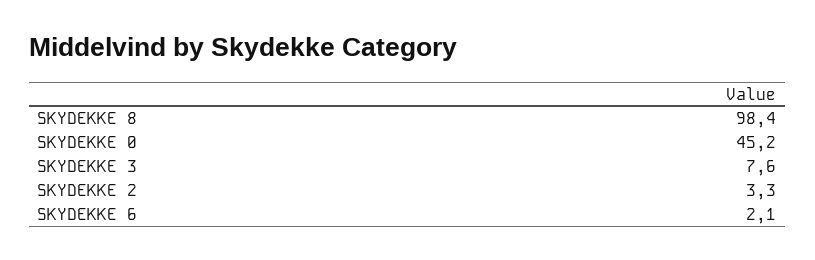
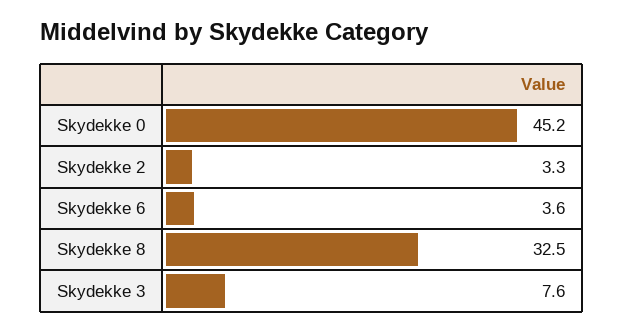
SKYDEKKE 8: 98.4 -> 32.5
SKYDEKKE 6: 2.1 -> 3.6

